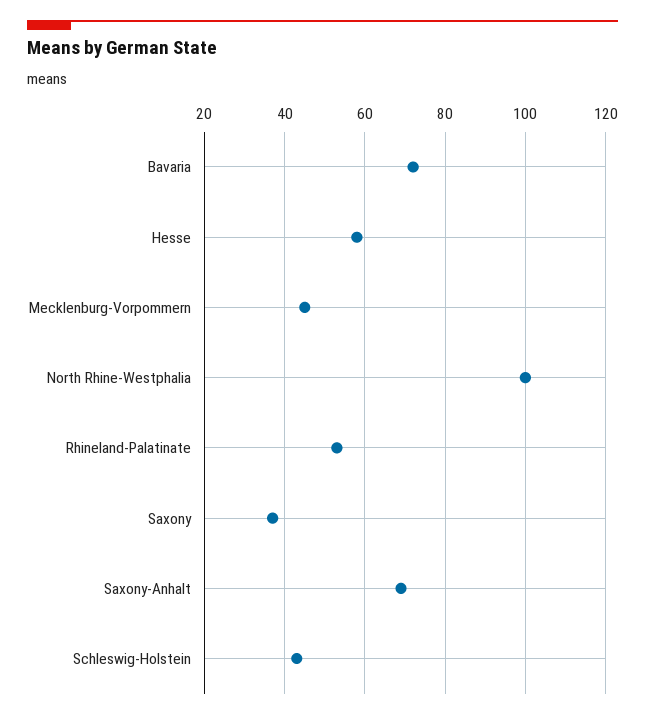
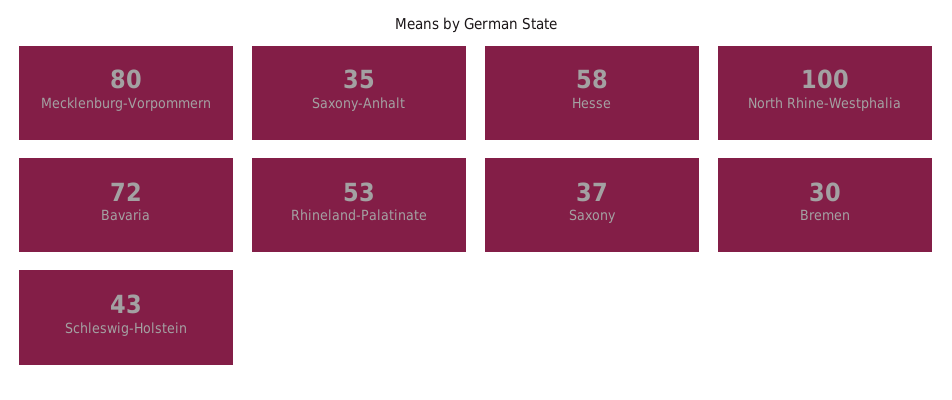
Mecklenburg-Vorpommern: 45 -> 80
Saxony-Anhalt: 70 -> 35
Bremen: none -> 30

